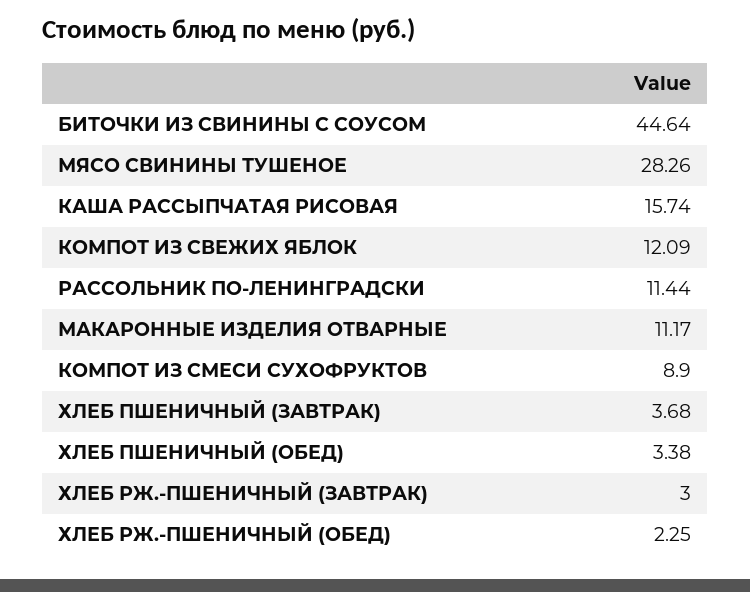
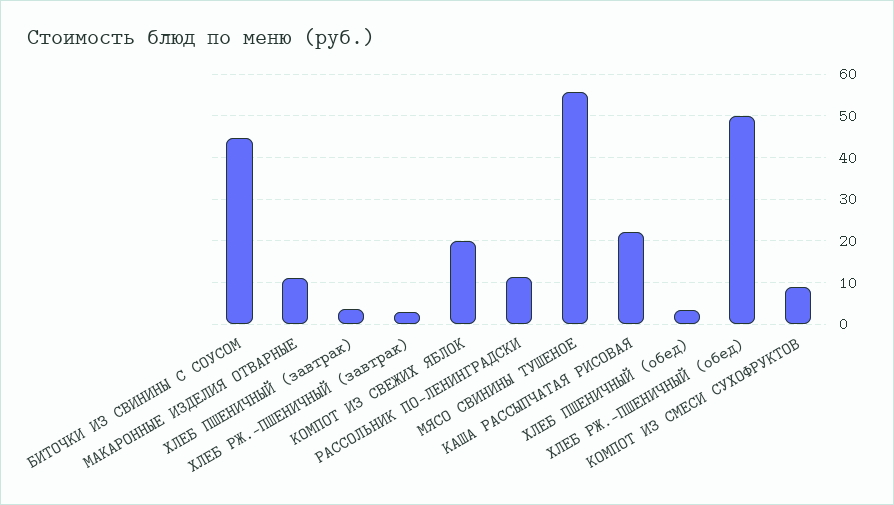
МЯСО СВИНИНЫ ТУШЕНОЕ: 28.26 -> 56
КАША РАССЫПЧАТАЯ РИСОВАЯ: 15.74 -> 22
КОМПОТ ИЗ СВЕЖИХ ЯБЛОК: 12.09 -> 20
ХЛЕБ РЖ.-ПШЕНИЧНЫЙ (ОБЕД): 2.25 -> 50

